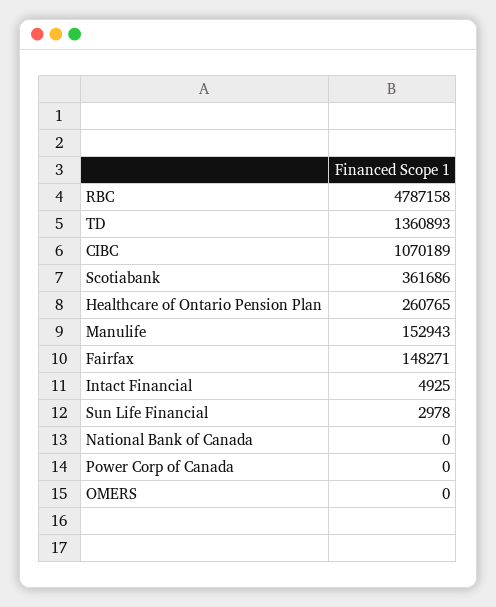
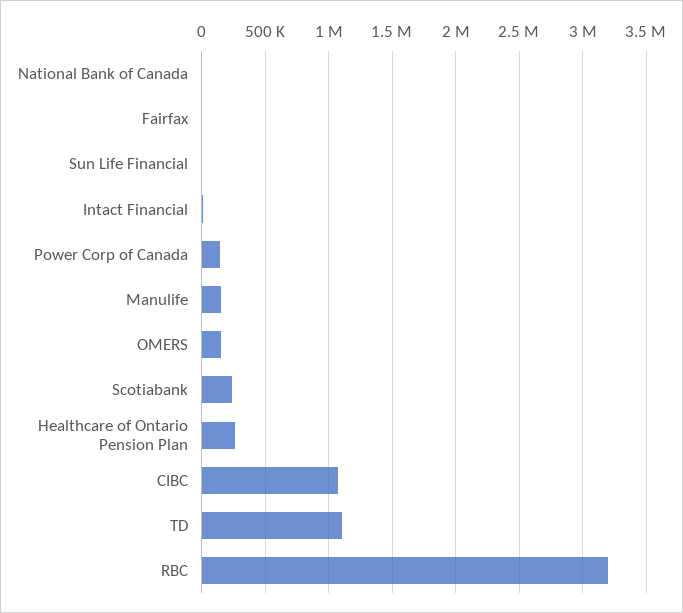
RBC: 4787158 -> 3200000
TD: 1360893 -> 1100000
Scotiabank: 361686 -> 250000
Fairfax: 148271 -> 0
Power Corp of Canada: 0 -> 150000
OMERS: 0 -> 150000

